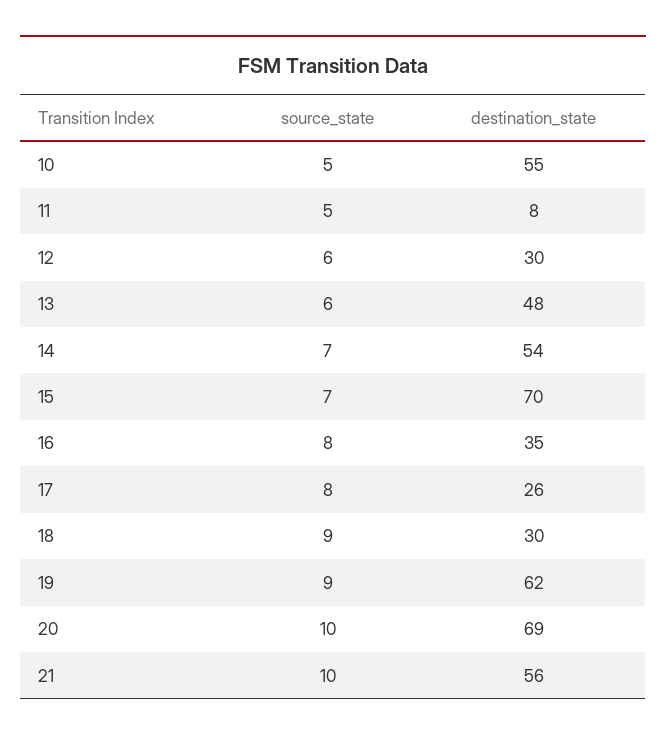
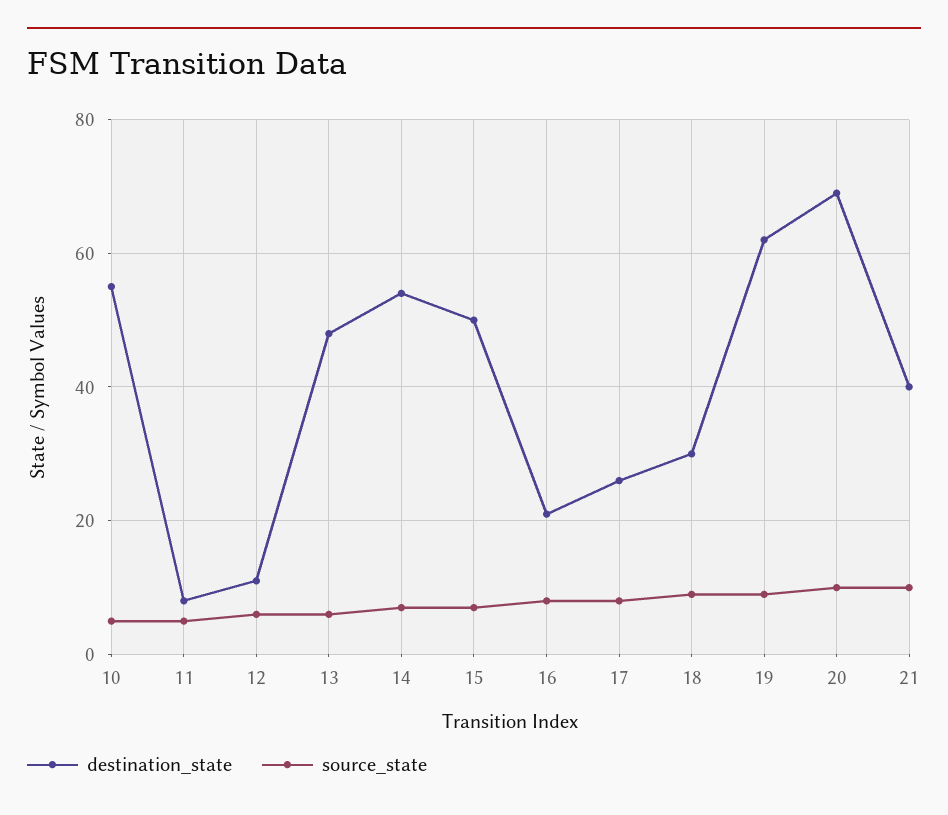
destination_state, 12: 30 -> 10
destination_state, 15: 70 -> 50
destination_state, 16: 35 -> 20
destination_state, 21: 56 -> 40

